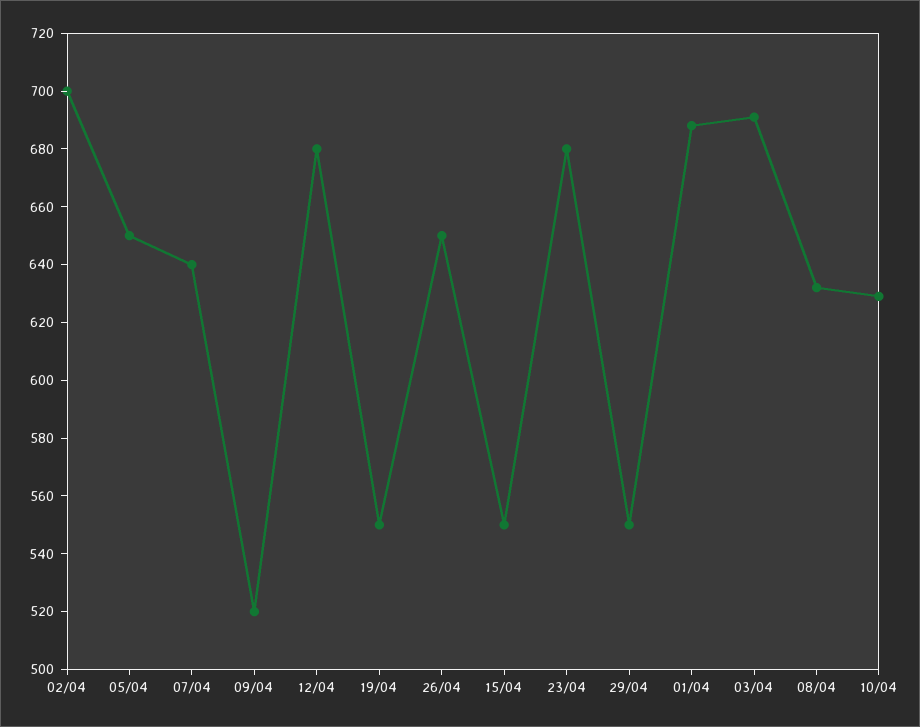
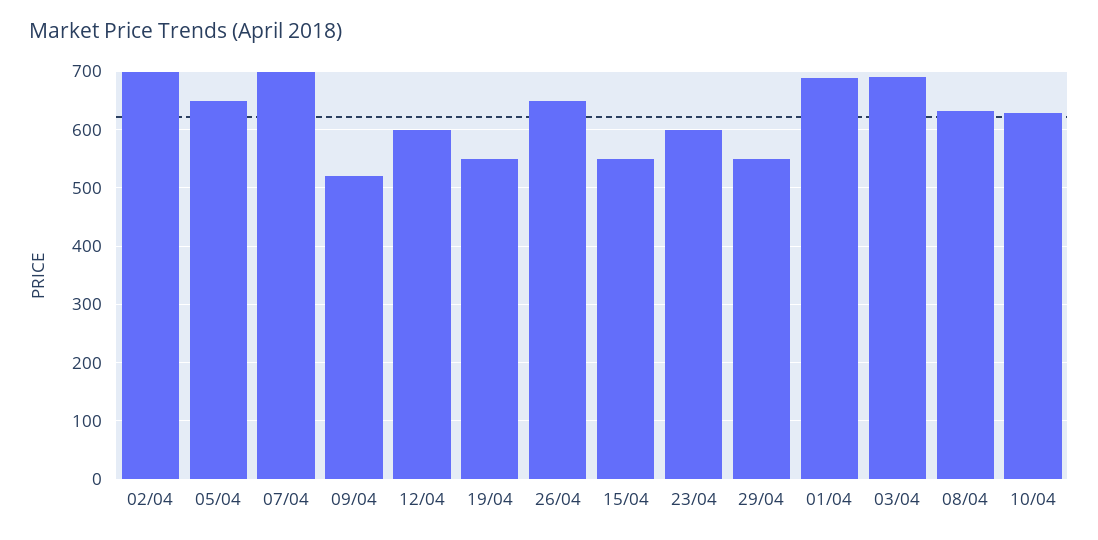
07/04: 640 -> 700
12/04: 680 -> 600
23/04: 680 -> 600

